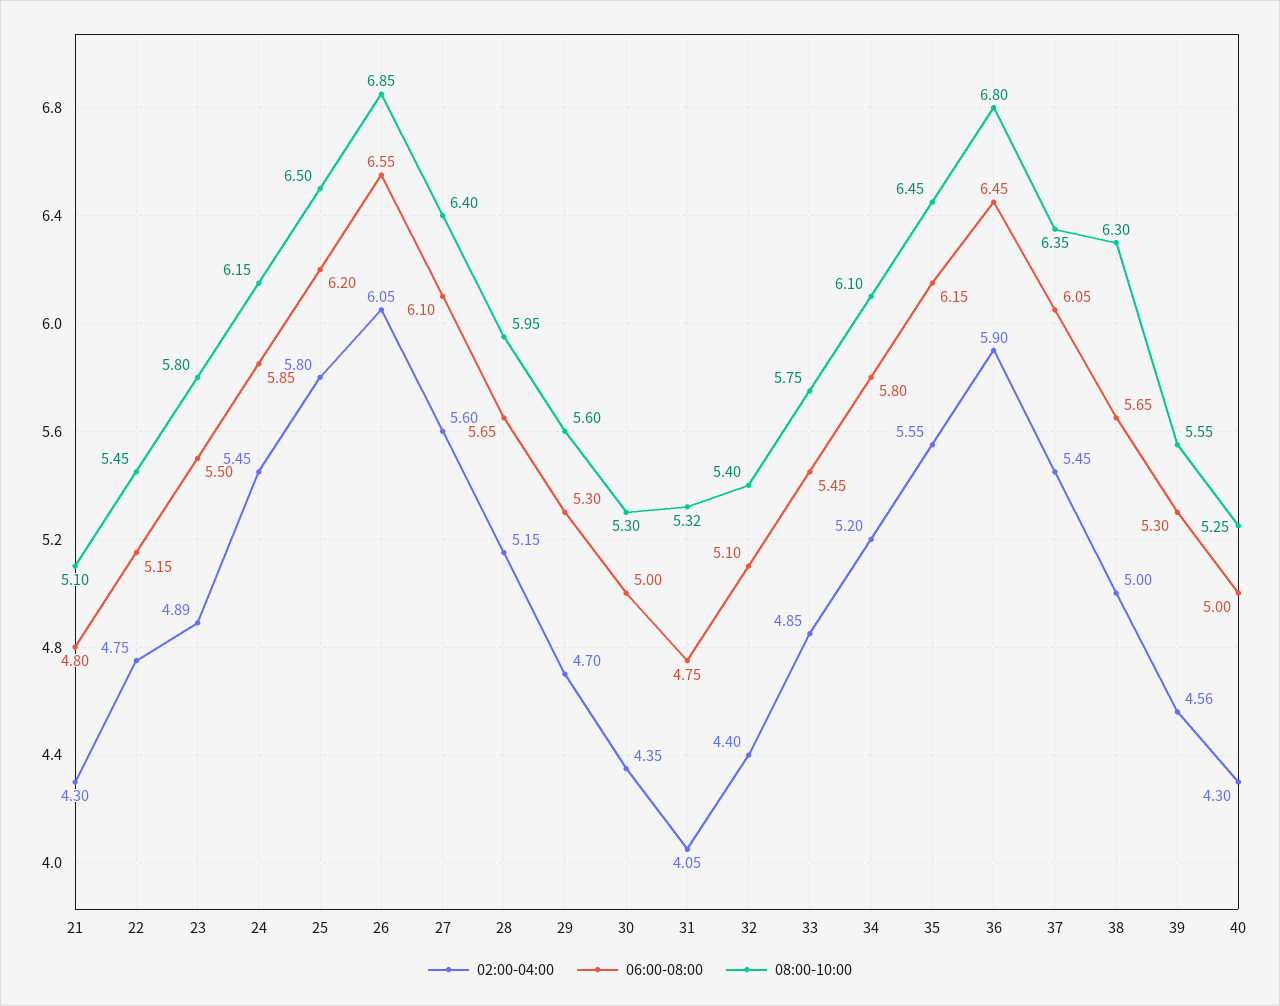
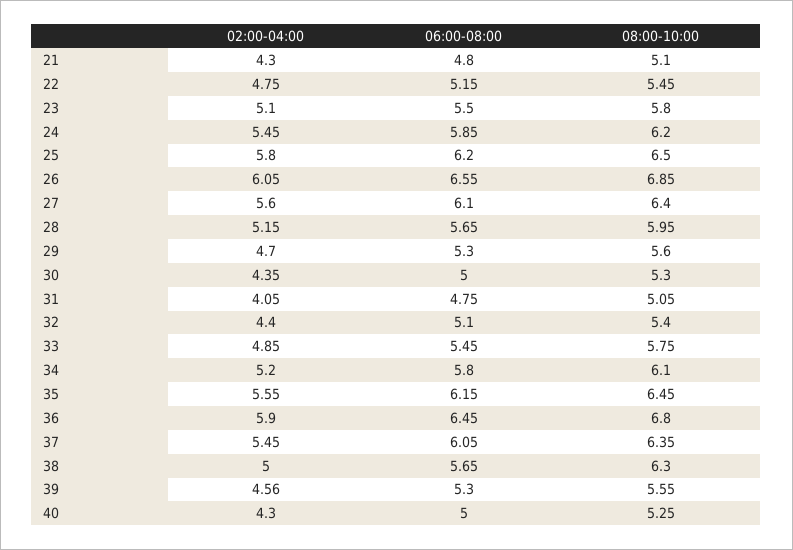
02:00-04:00, 23: 4.89 -> 5.1
08:00-10:00, 24: 6.15 -> 6.2
08:00-10:00, 31: 5.32 -> 5.05

